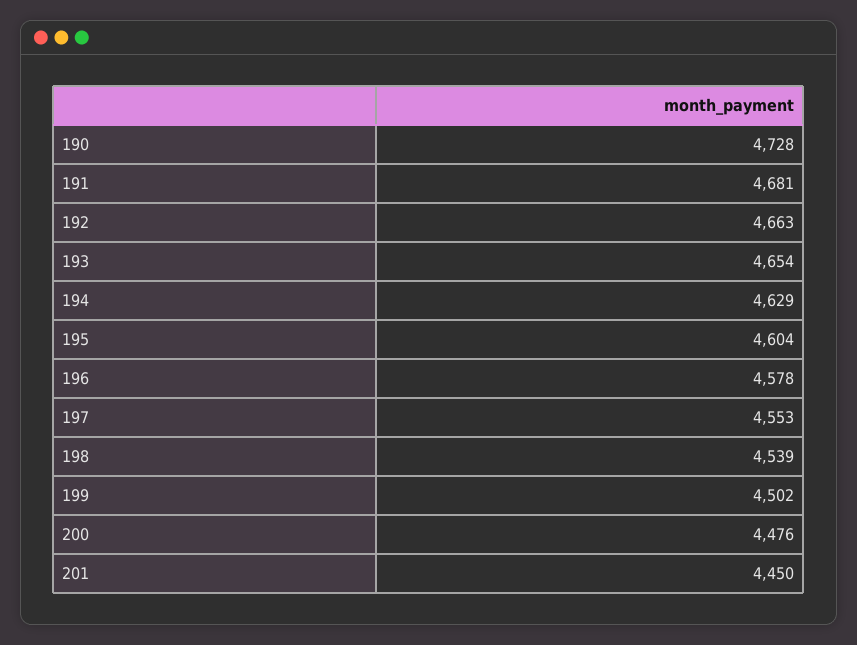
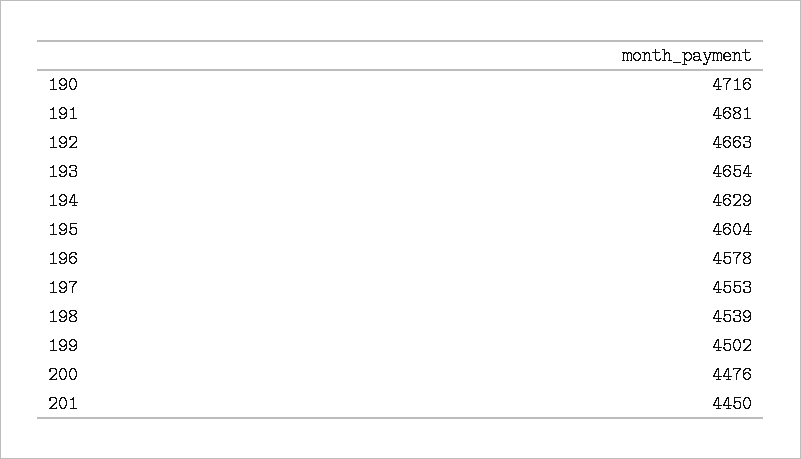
190: 4728 -> 4716

